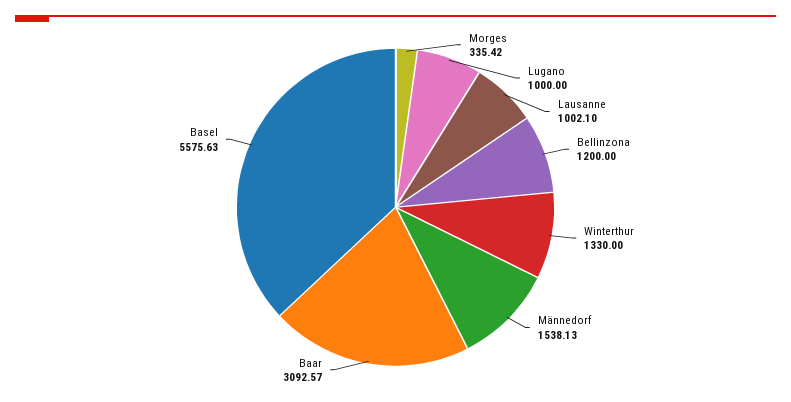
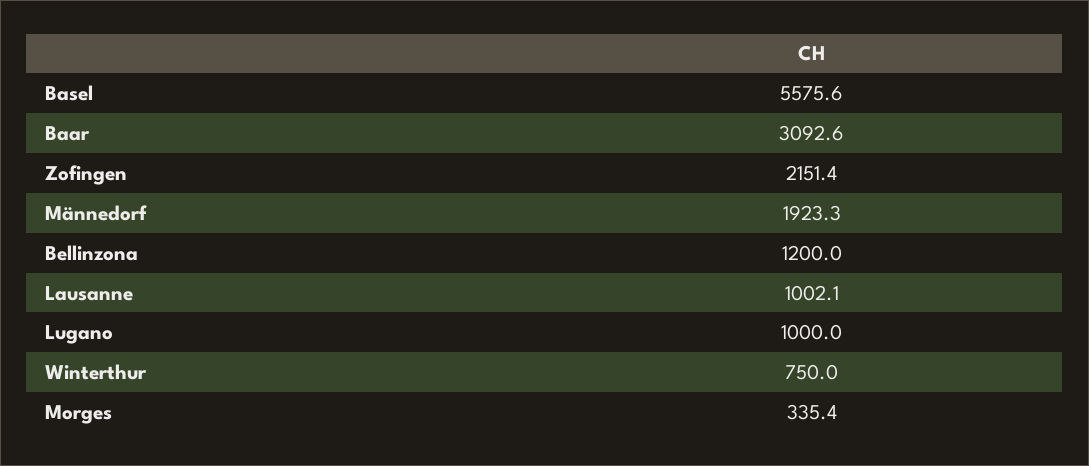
Winterthur: 1330 -> 750
Männedorf: 1538.13 -> 1923.3
Zofingen: none -> 2151.4

